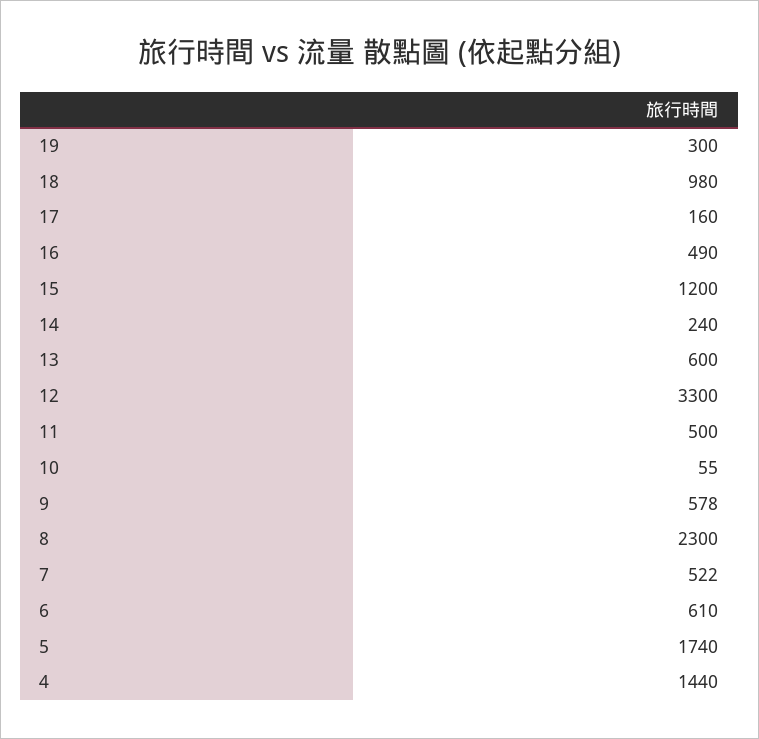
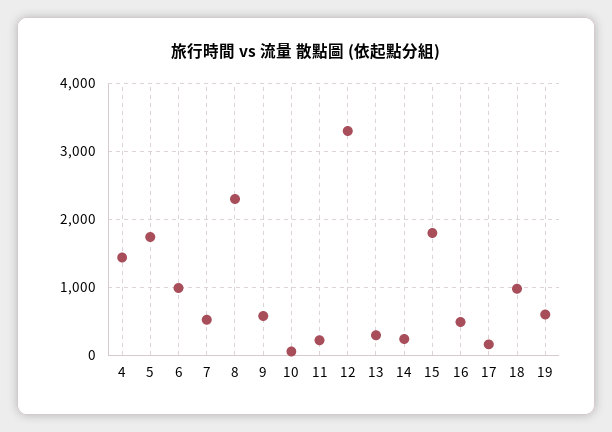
19: 300 -> 600
15: 1200 -> 1800
13: 600 -> 300
11: 500 -> 200
6: 610 -> 1000

